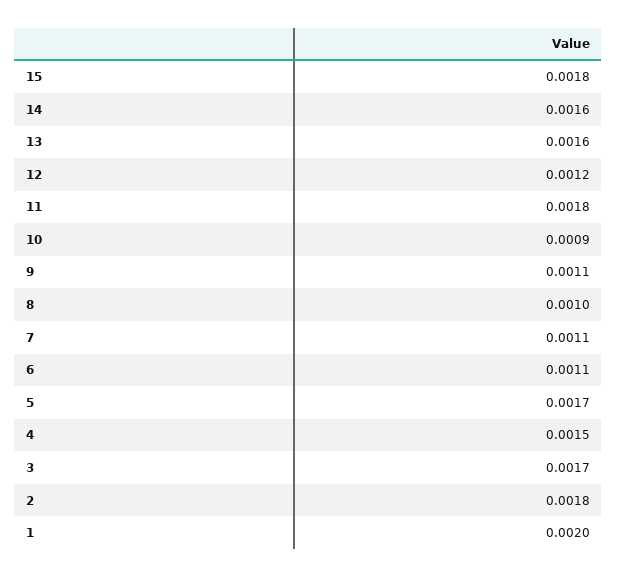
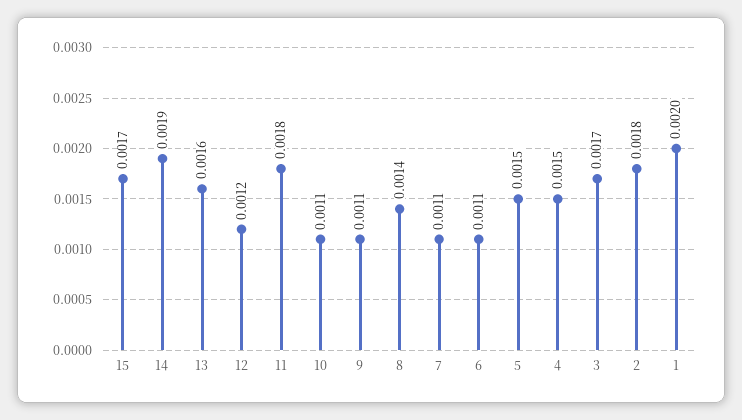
15: 0.0018 -> 0.0017
14: 0.0016 -> 0.0019
10: 0.0009 -> 0.0011
8: 0.001 -> 0.0014
5: 0.0017 -> 0.0015

